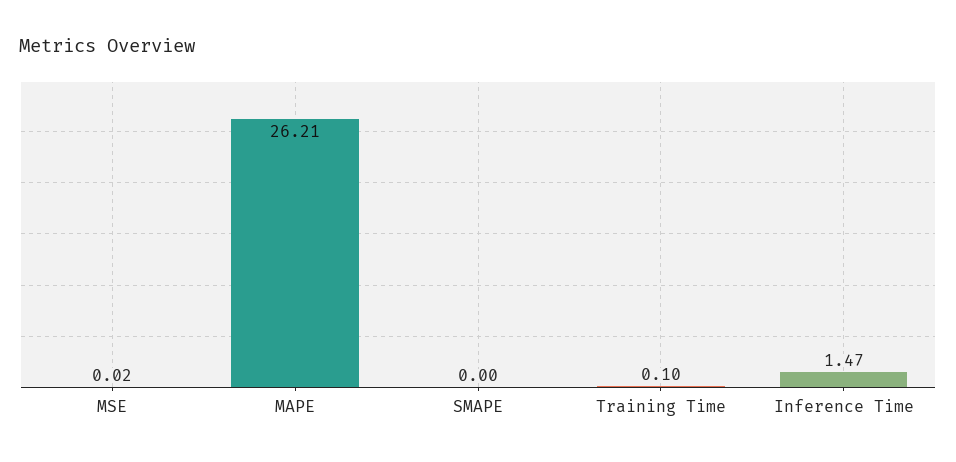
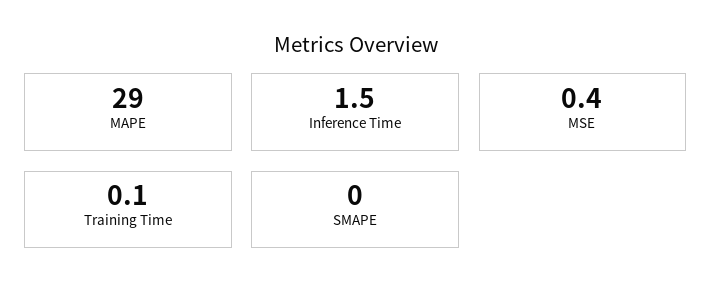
MSE: 0.02 -> 0.4
MAPE: 26.21 -> 29

